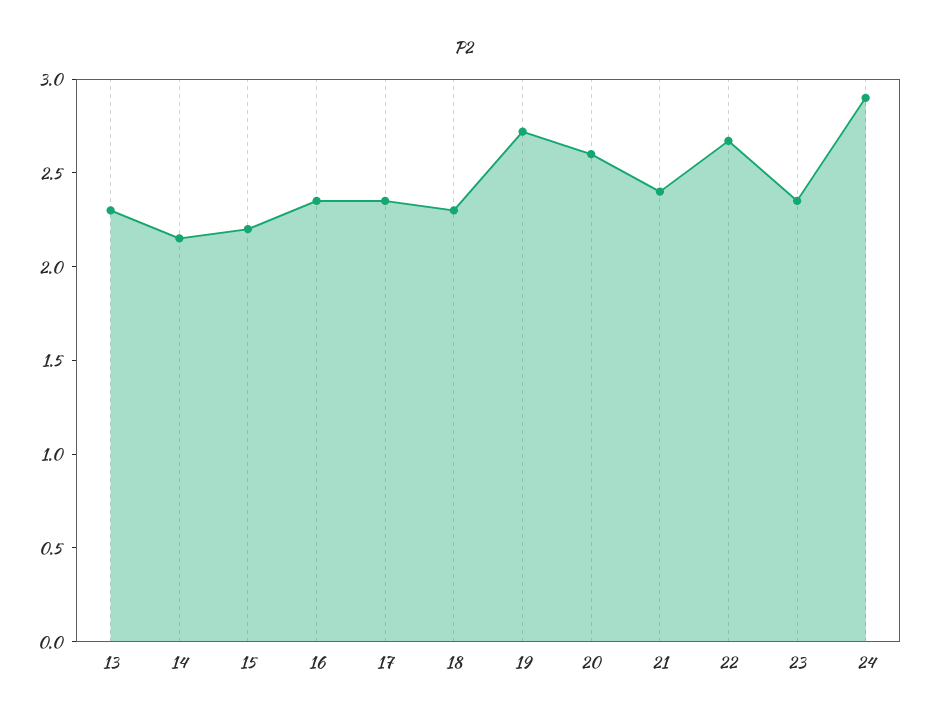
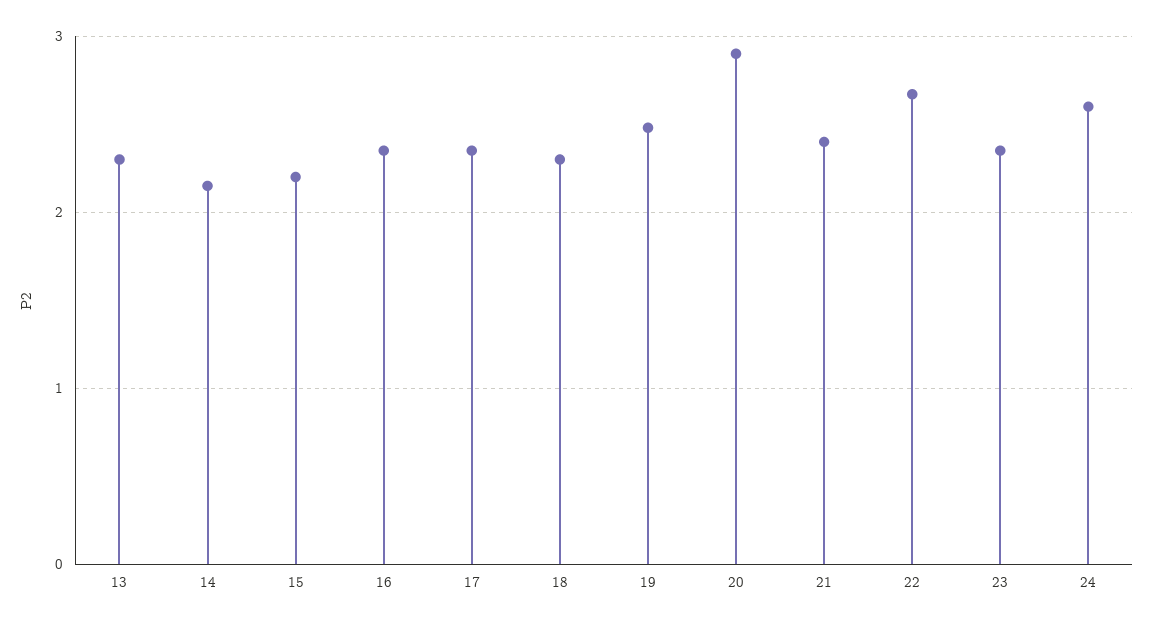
19: 2.7 -> 2.5
20: 2.6 -> 2.9
24: 2.9 -> 2.6

